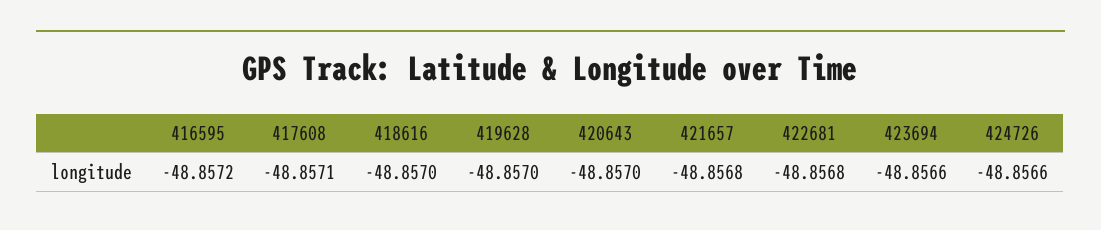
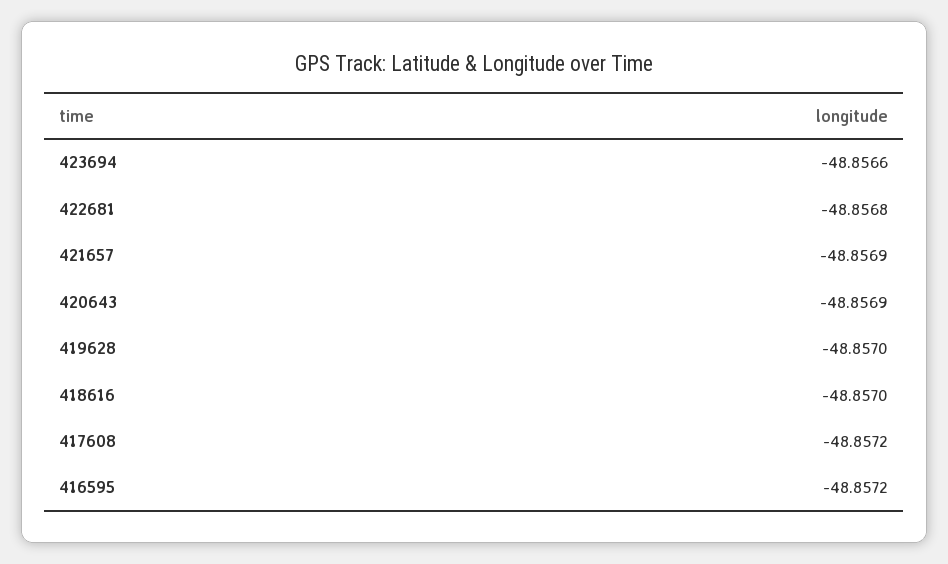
417608: -48.8571 -> -48.8572
420643: -48.857 -> -48.8569
421657: -48.8568 -> -48.8569
424726: -48.8566 -> none

